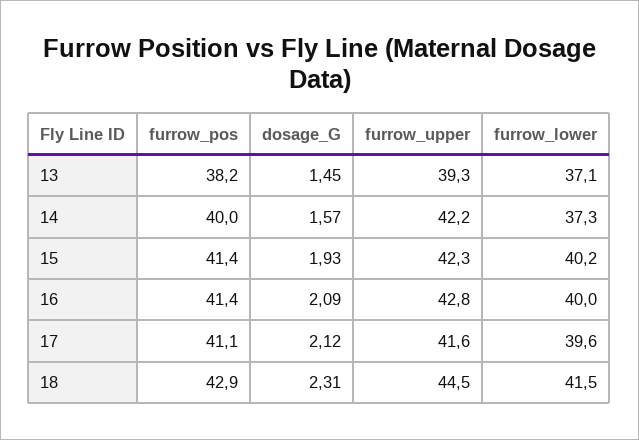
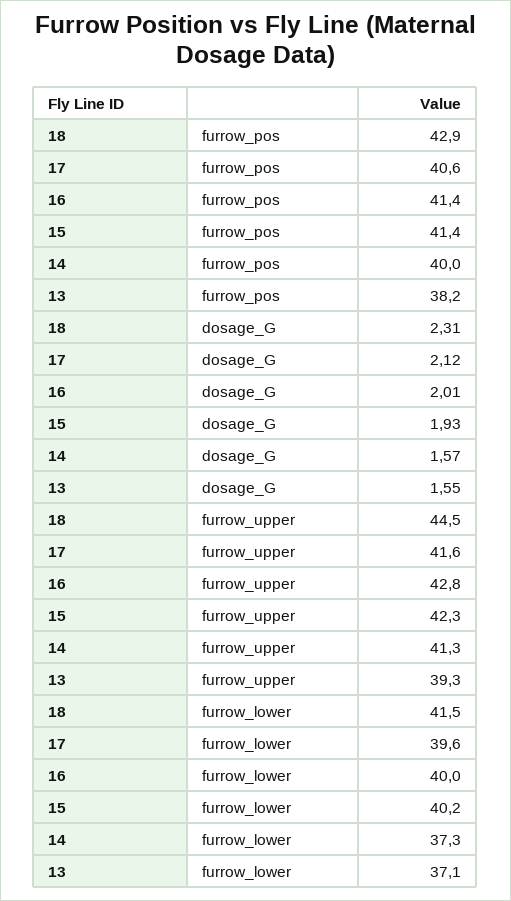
dosage_G, 13: 1.45 -> 1.55
furrow_upper, 14: 42.2 -> 41.3
dosage_G, 16: 2.09 -> 2.01
furrow_pos, 17: 41.1 -> 40.6

